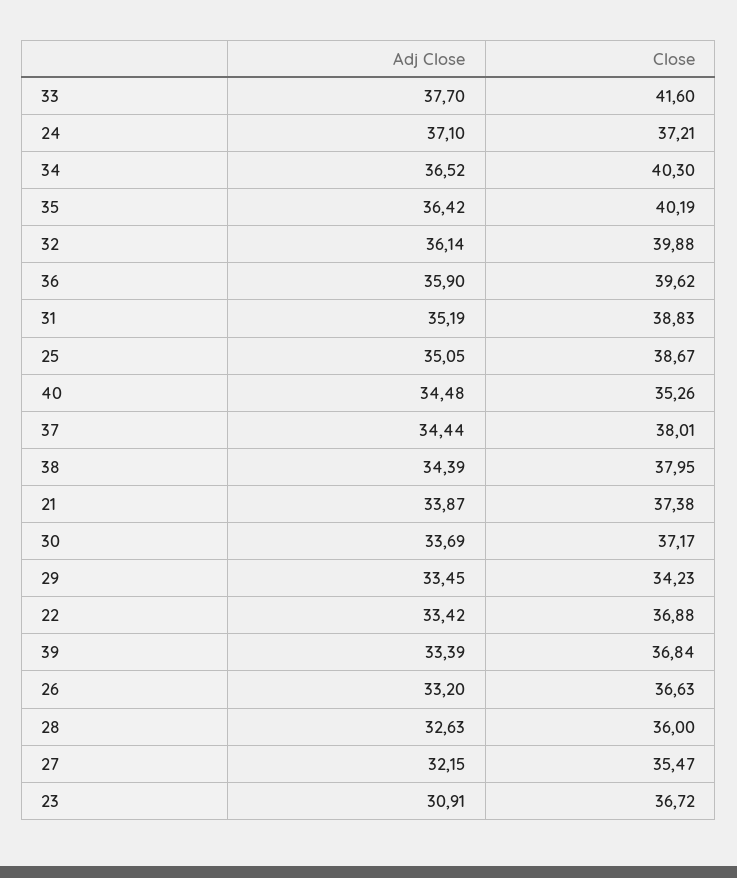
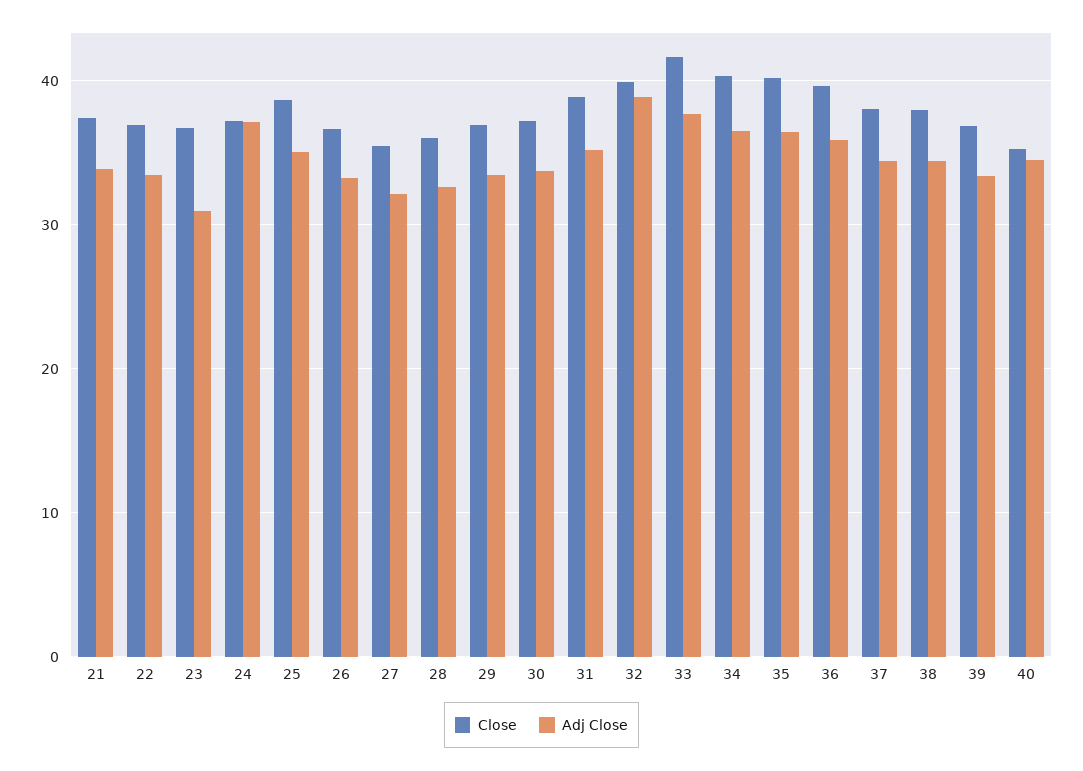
Adj Close, 32: 36.14 -> 39
Close, 29: 34.23 -> 37

